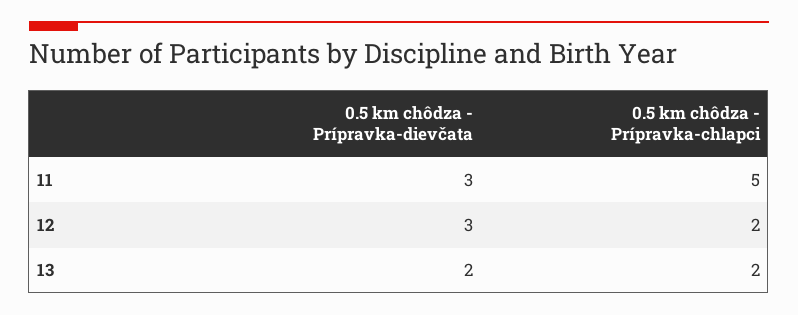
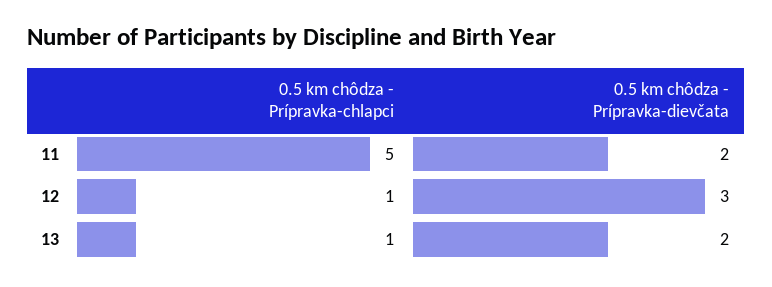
0.5 km chôdza - Prípravka-dievčata, 11: 3 -> 2
0.5 km chôdza - Prípravka-chlapci, 12: 2 -> 1
0.5 km chôdza - Prípravka-chlapci, 13: 2 -> 1

